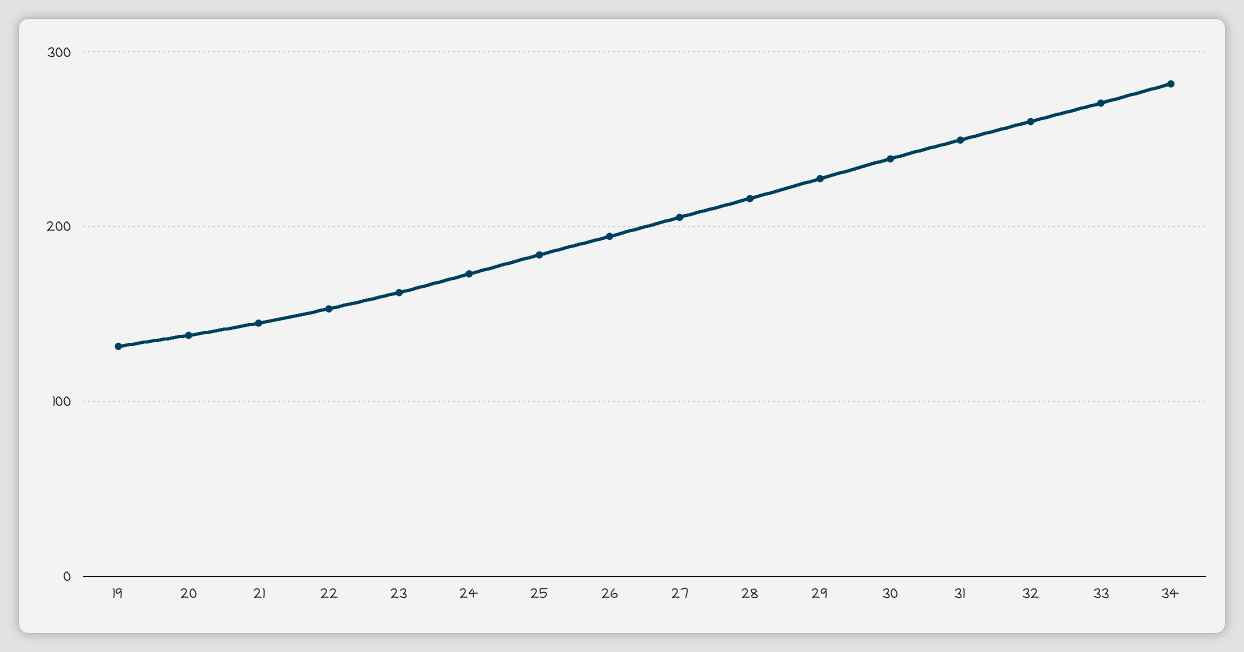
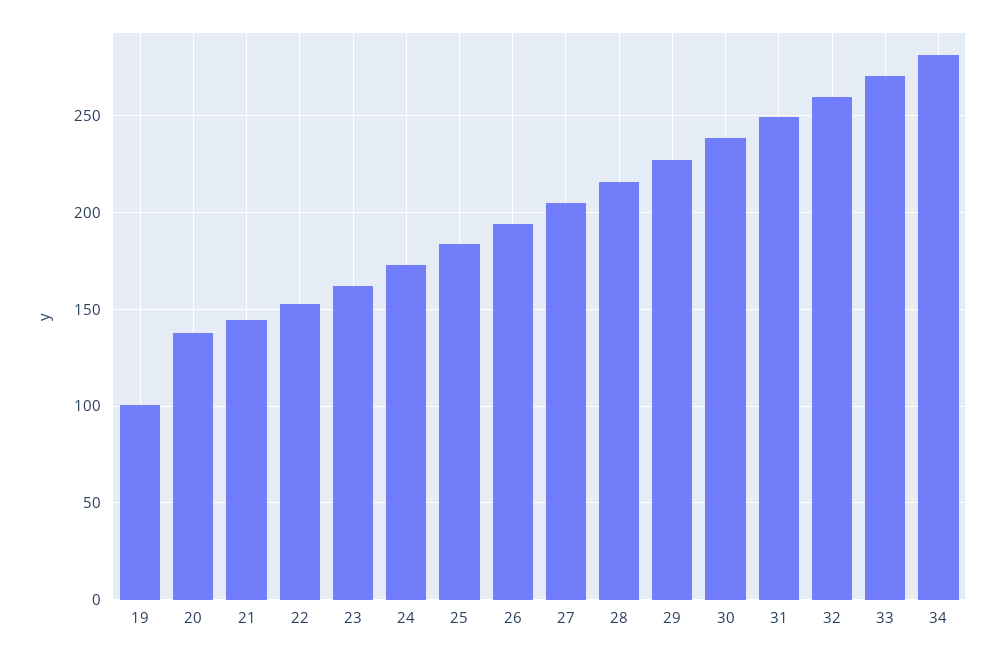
19: 130 -> 100

